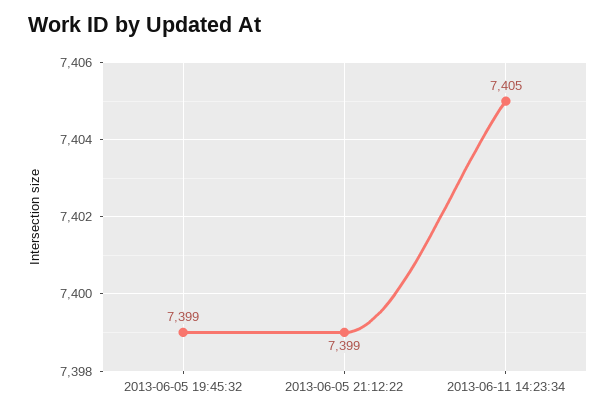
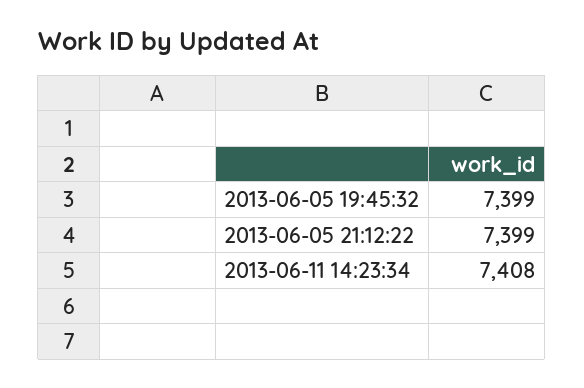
2013-06-11 14:23:34: 7405 -> 7408

